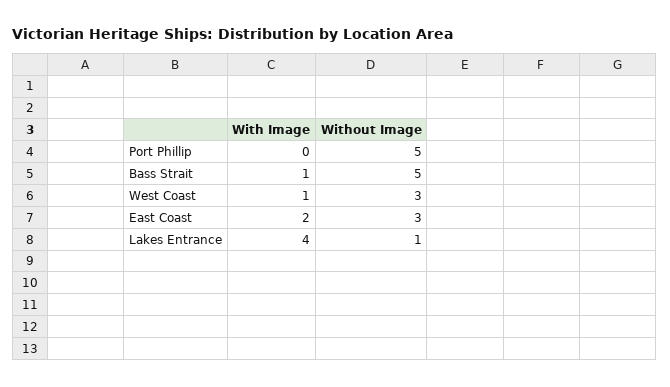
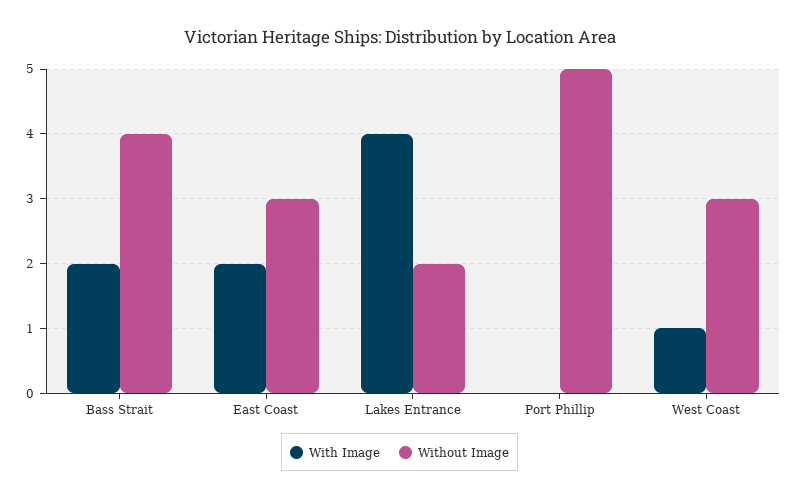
With Image, Bass Strait: 1 -> 2
Without Image, Bass Strait: 5 -> 4
Without Image, Lakes Entrance: 1 -> 2

